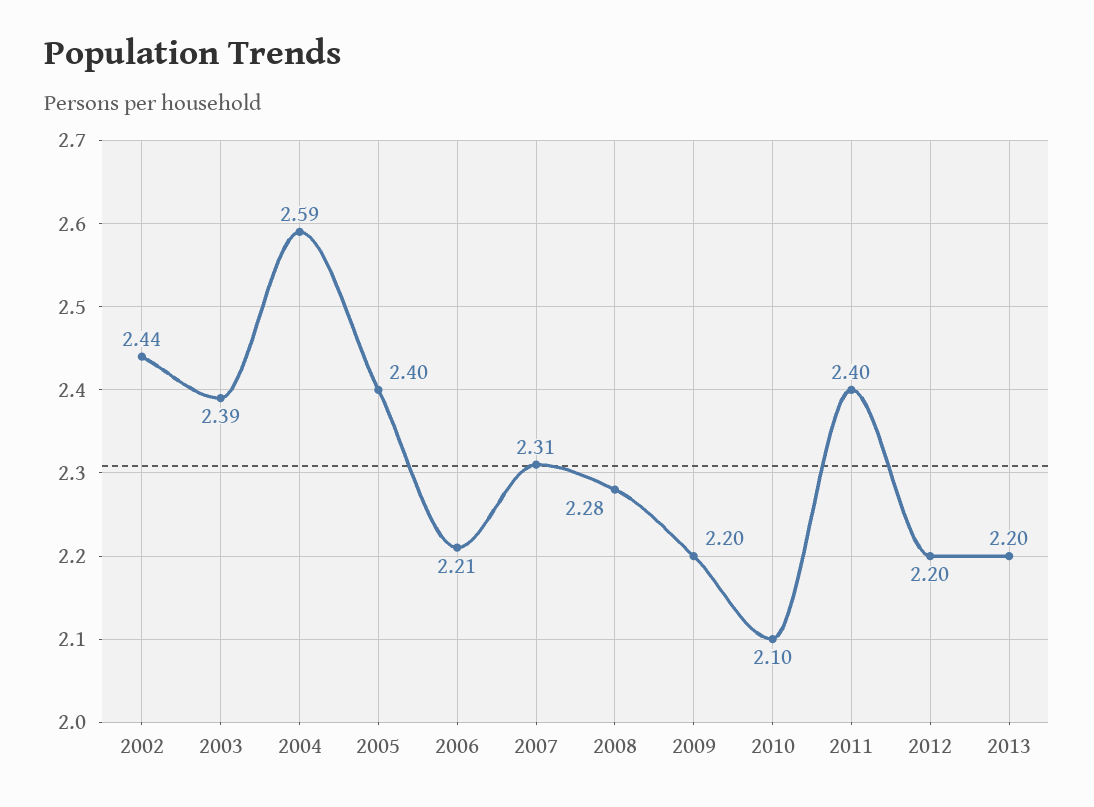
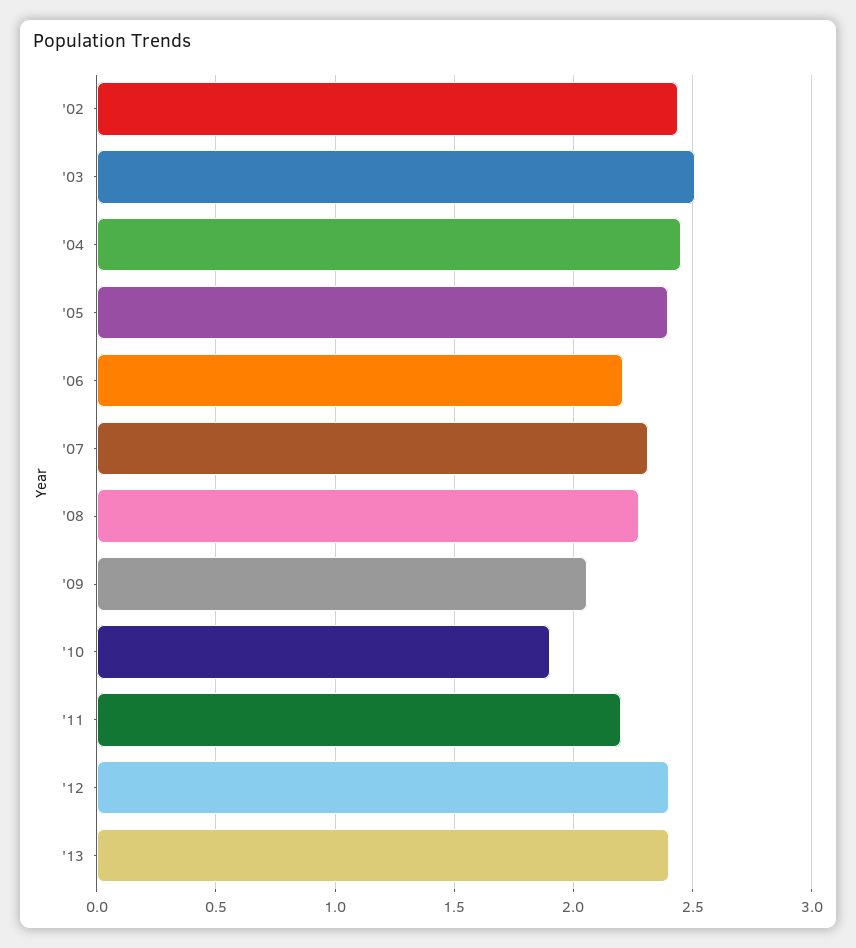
2003: 2.39 -> 2.5
2004: 2.59 -> 2.45
2009: 2.2 -> 2.05
2010: 2.1 -> 1.9
2011: 2.4 -> 2.2
2012: 2.2 -> 2.4
2013: 2.2 -> 2.4

